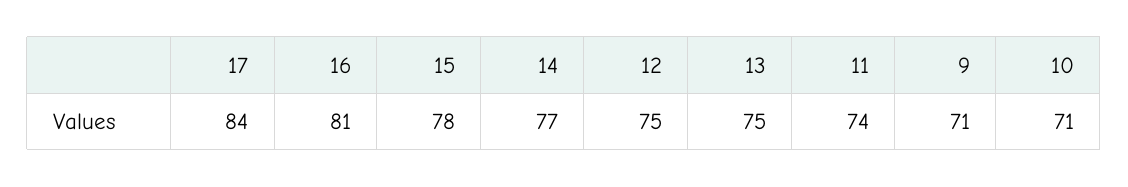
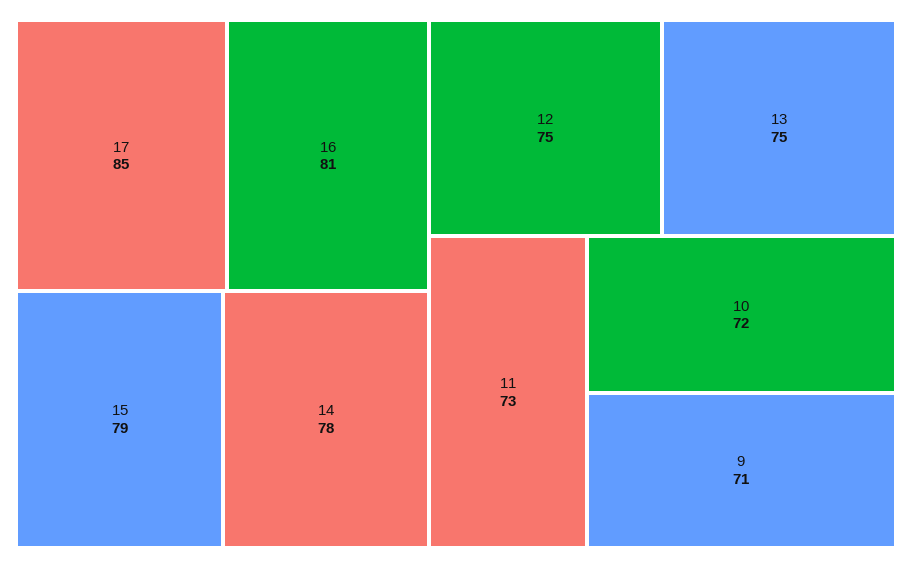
17: 84 -> 85
15: 78 -> 79
14: 77 -> 78
11: 74 -> 73
10: 71 -> 72

